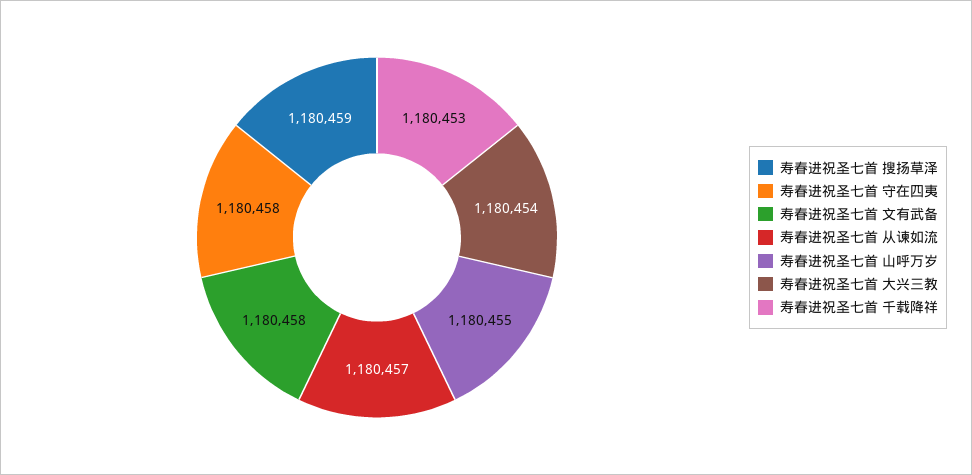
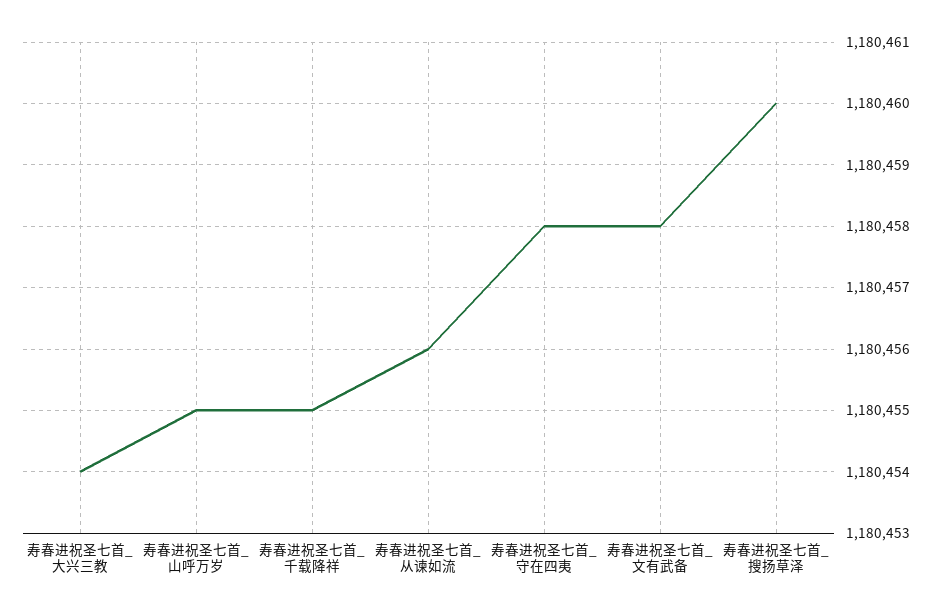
寿春进祝圣七首 搜扬草泽: 1180459 -> 1180460
寿春进祝圣七首 从谏如流: 1180457 -> 1180456
寿春进祝圣七首 千载降祥: 1180453 -> 1180455

